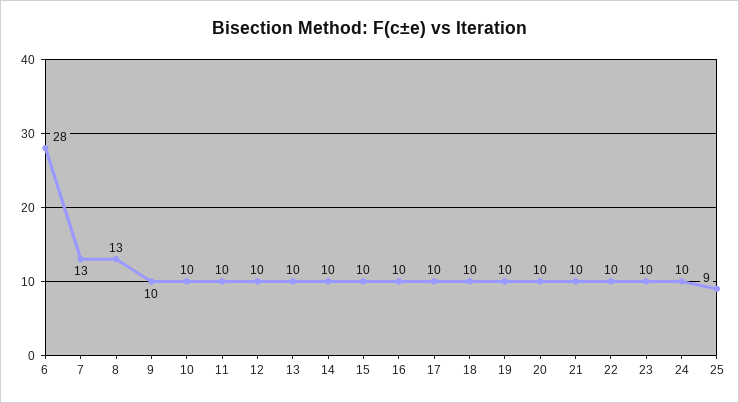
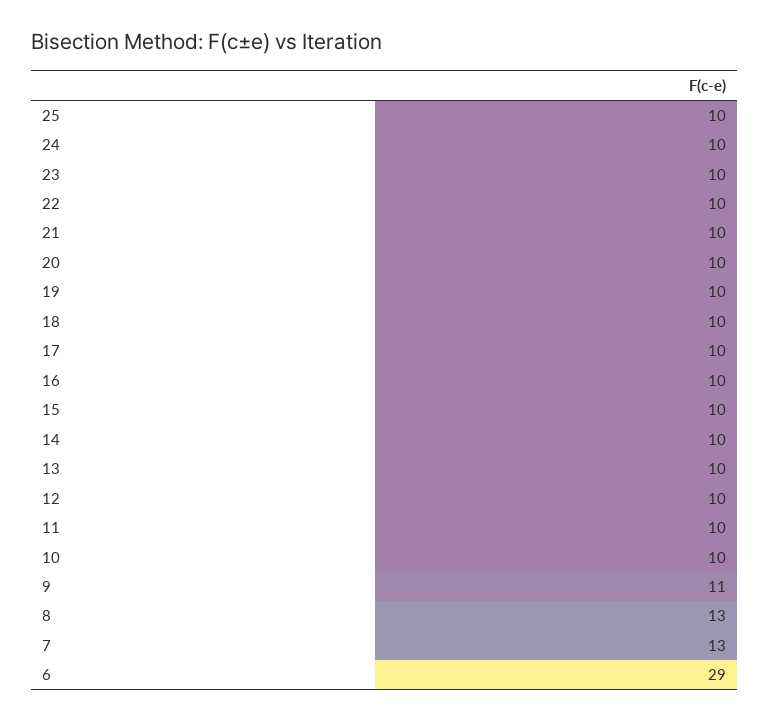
6: 28 -> 29
9: 10 -> 11
25: 9 -> 10

